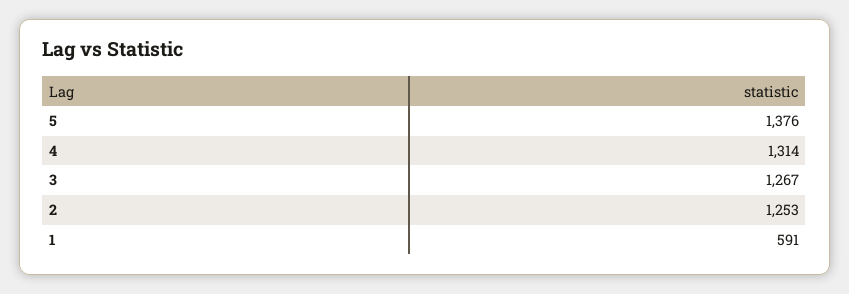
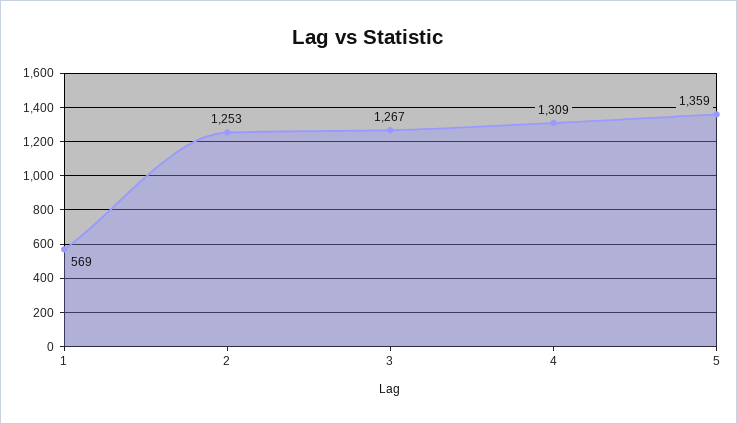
5: 1376 -> 1359
4: 1314 -> 1309
1: 591 -> 569

